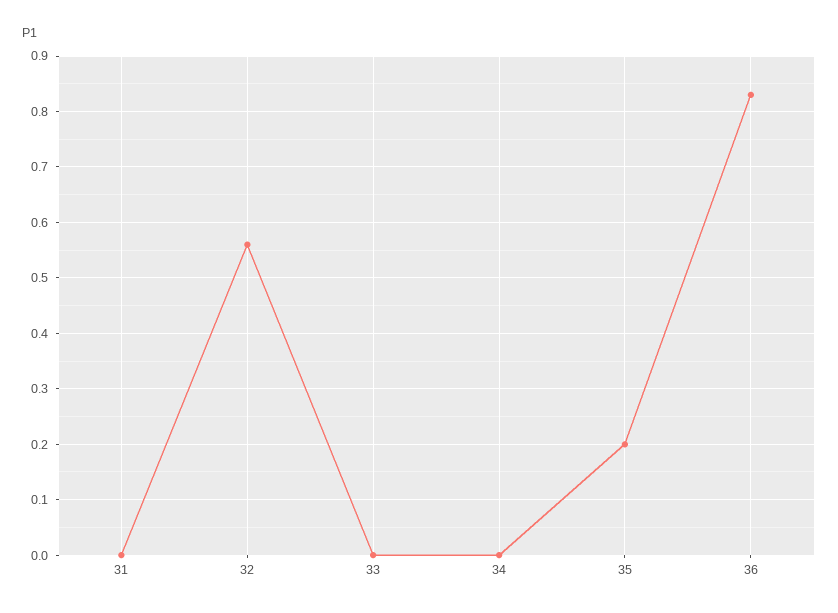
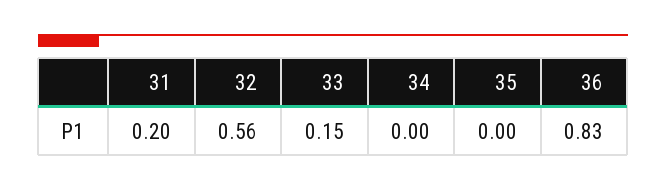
31: 0 -> 0.2
33: 0 -> 0.15
35: 0.2 -> 0

